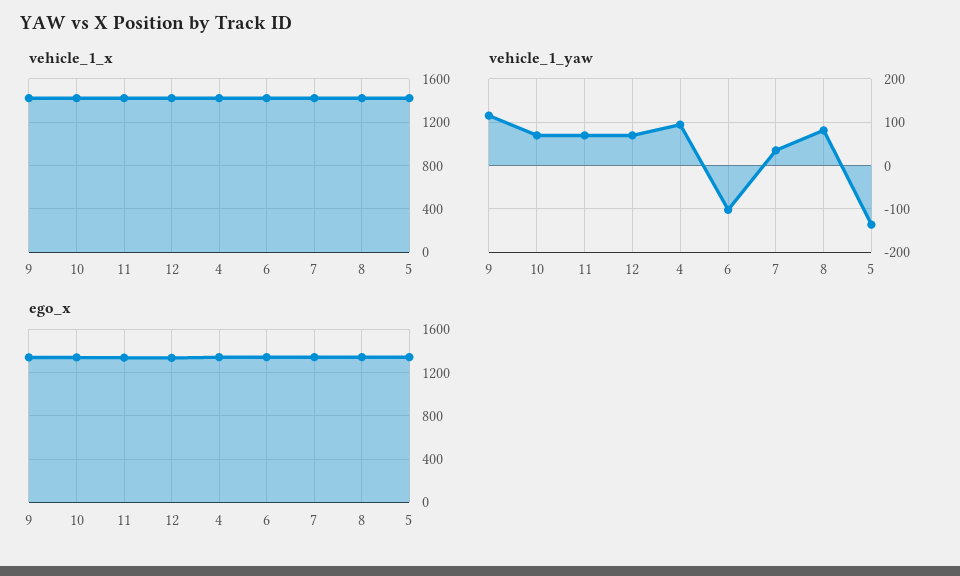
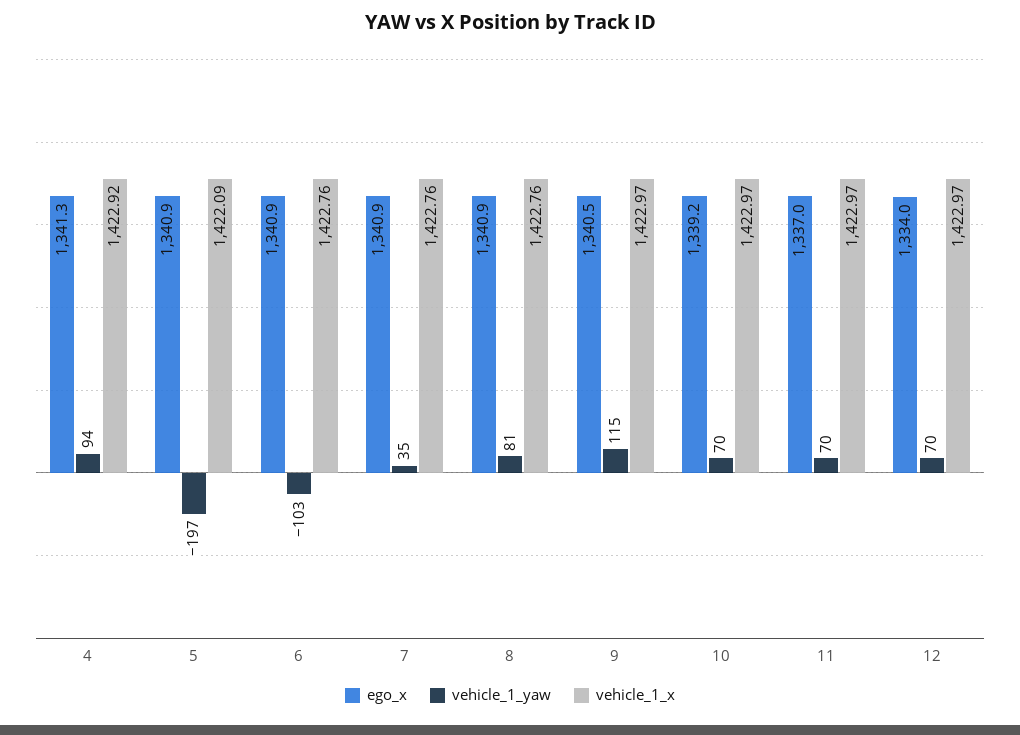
vehicle_1_yaw, 5: -140 -> -197

